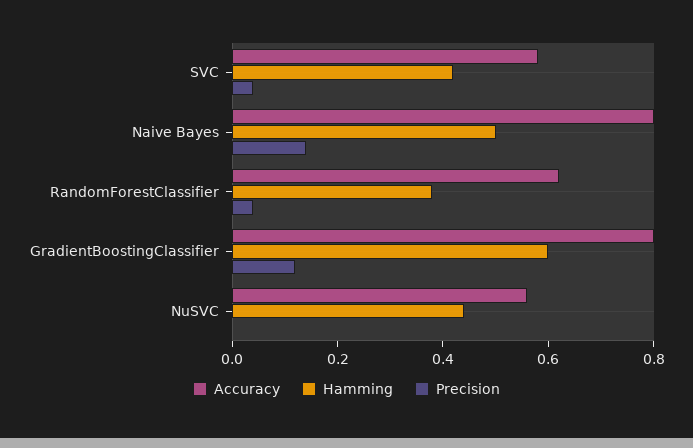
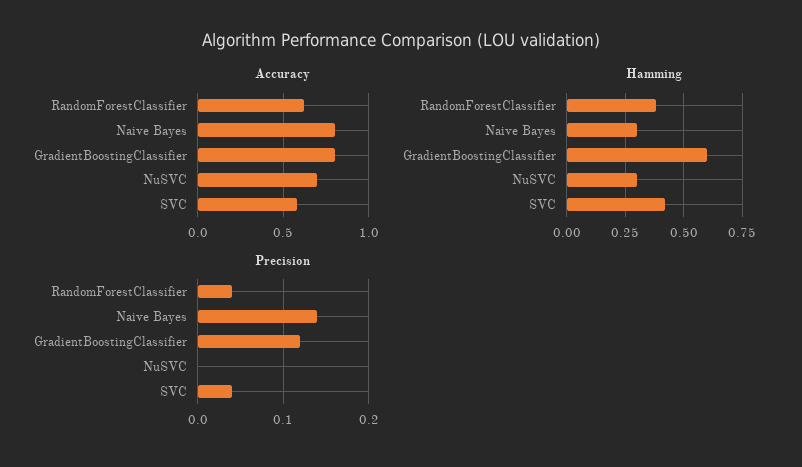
Hamming, Naive Bayes: 0.5 -> 0.3
Accuracy, NuSVC: 0.55 -> 0.7
Hamming, NuSVC: 0.45 -> 0.3

